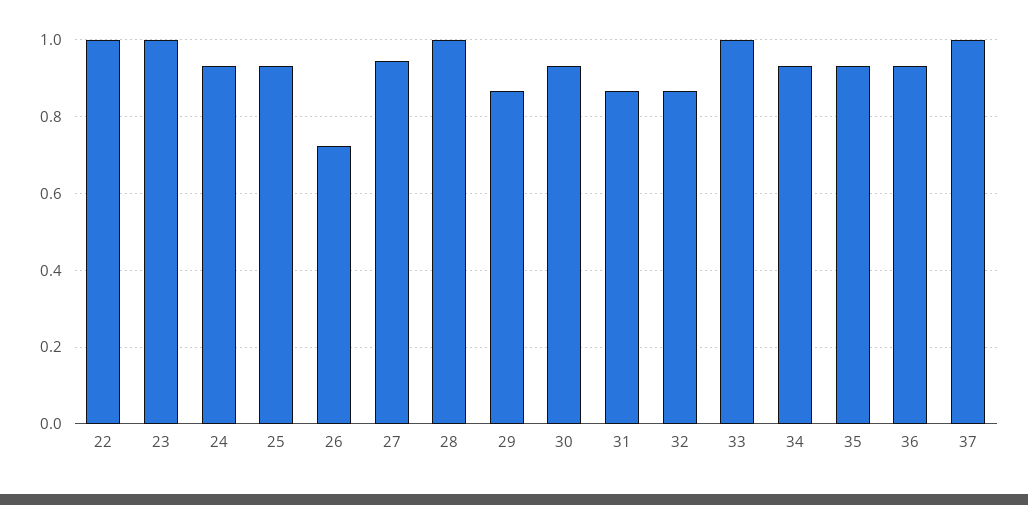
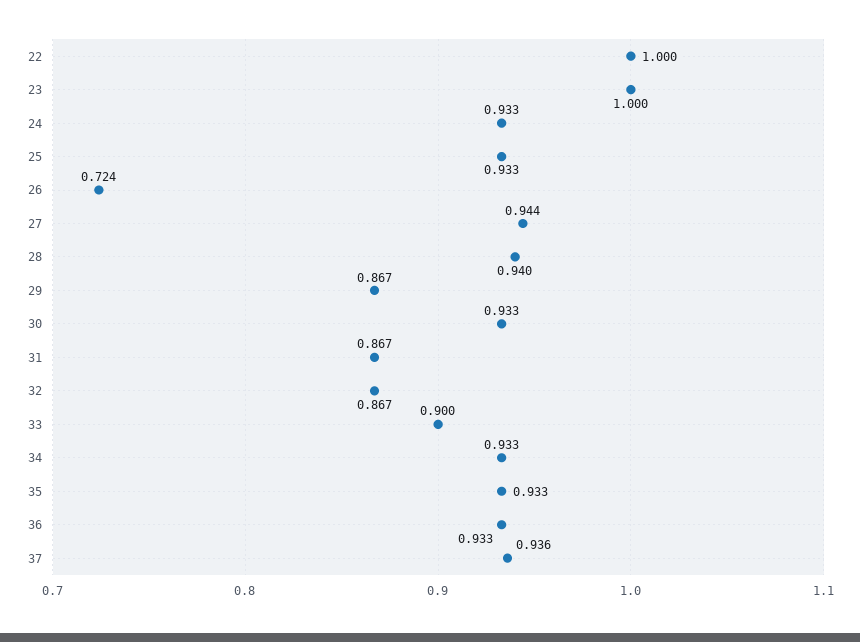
28: 1 -> 0.94
33: 1 -> 0.9
37: 1 -> 0.936

